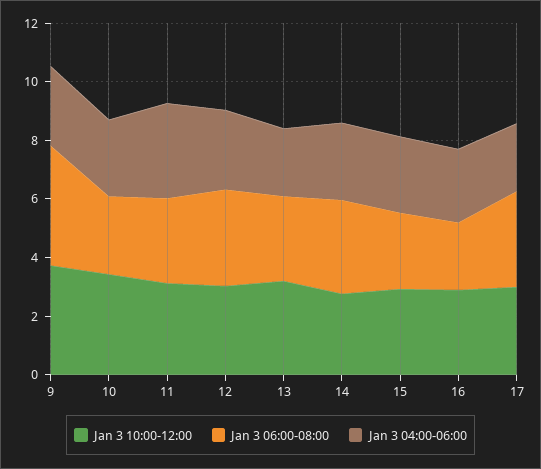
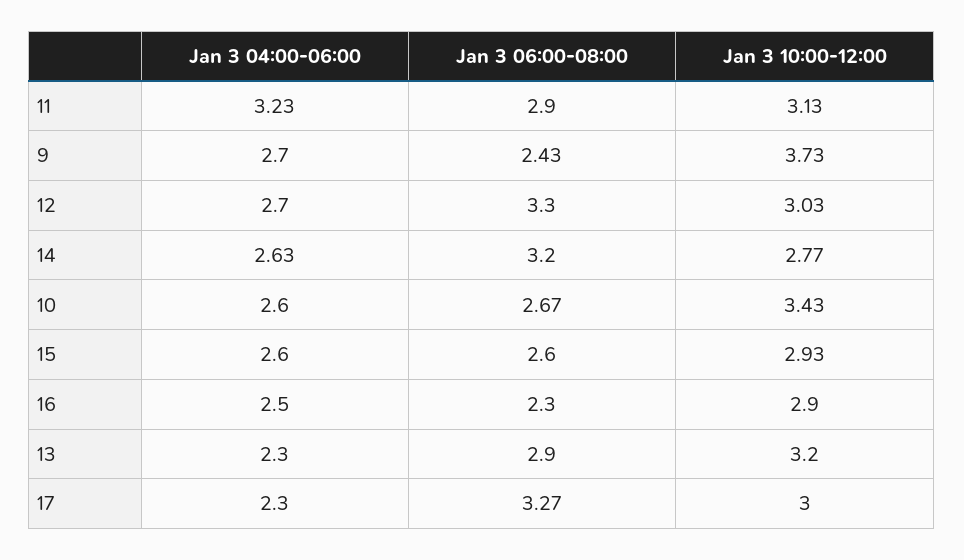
Jan 3 06:00-08:00, 9: 4 -> 2.43

